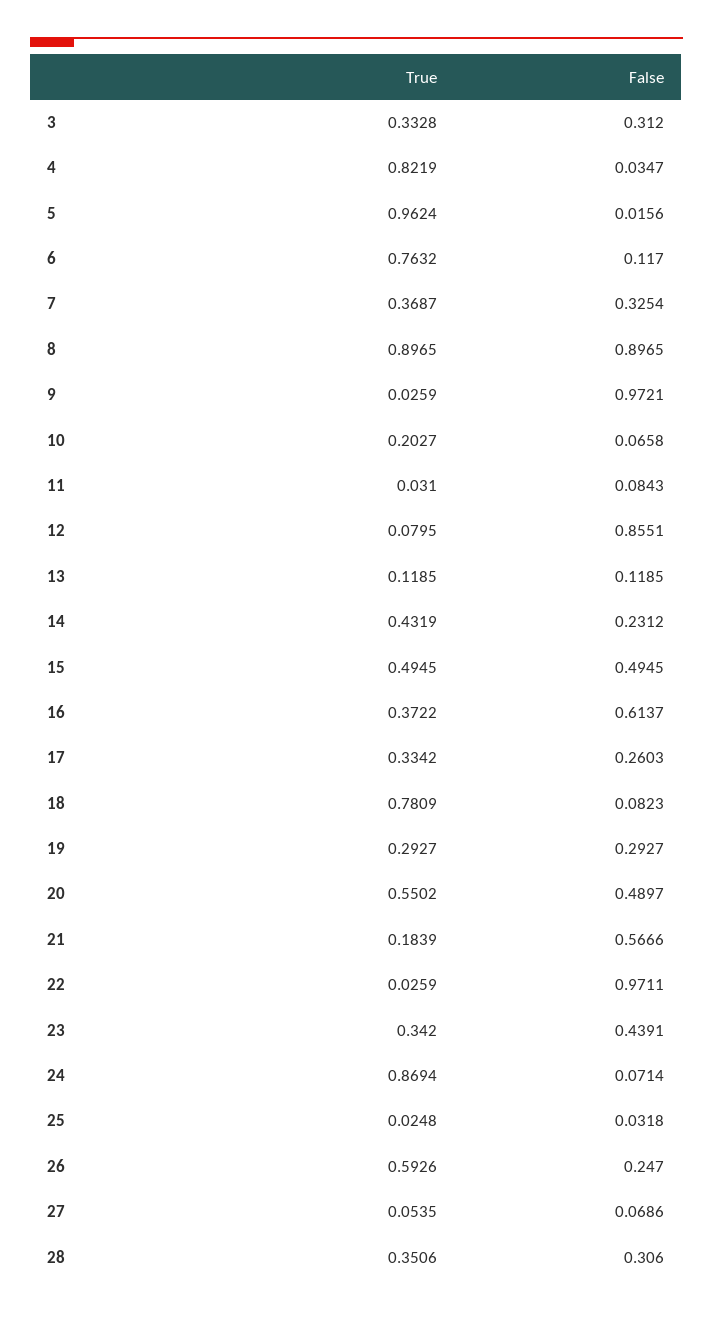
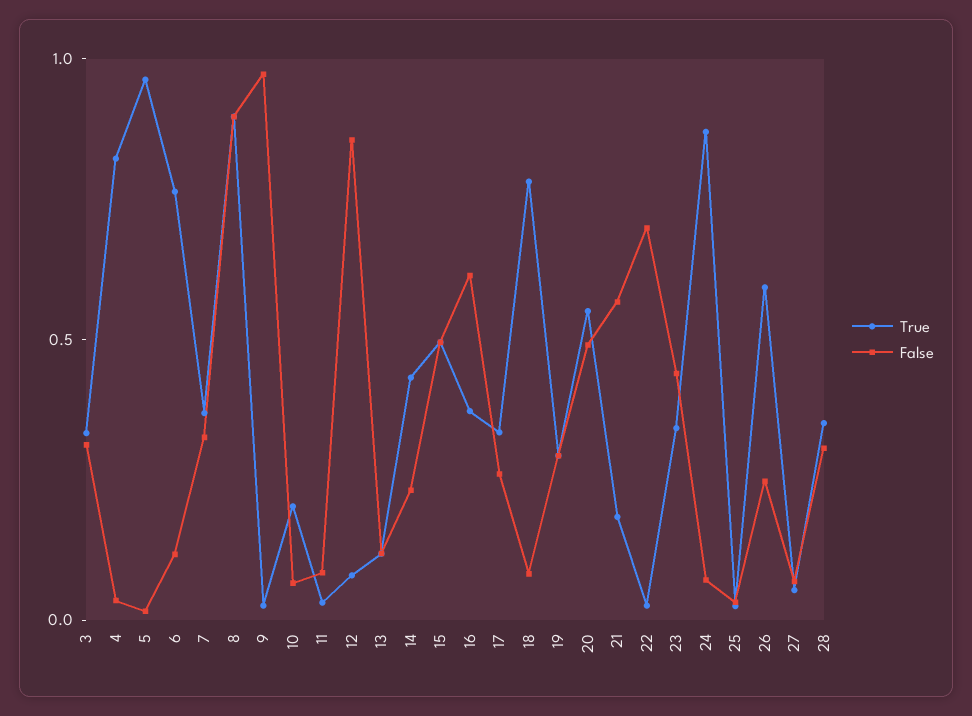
False, 22: 0.9711 -> 0.7

